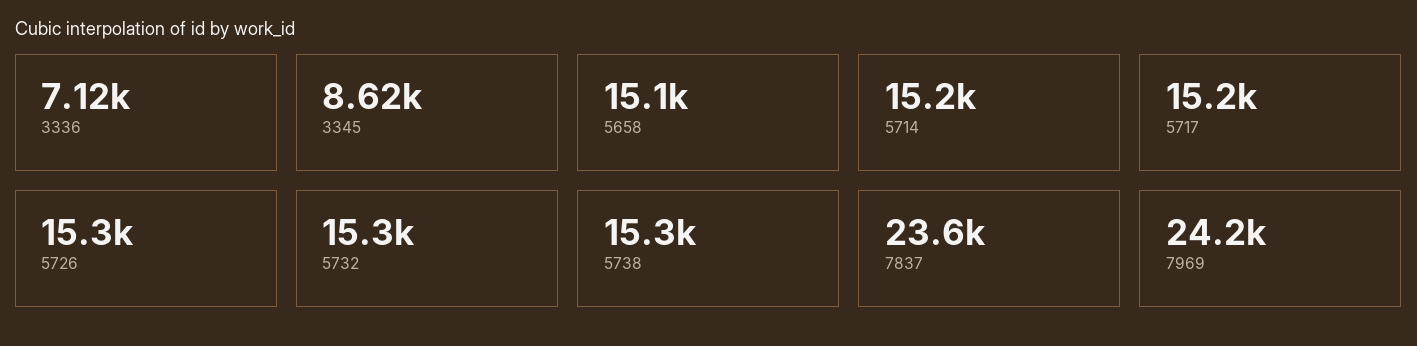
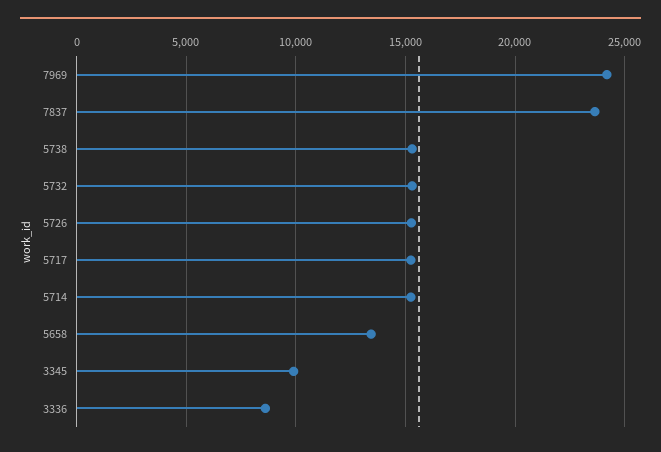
3336: 7120 -> 8500
3345: 8620 -> 10000
5658: 15100 -> 13500

